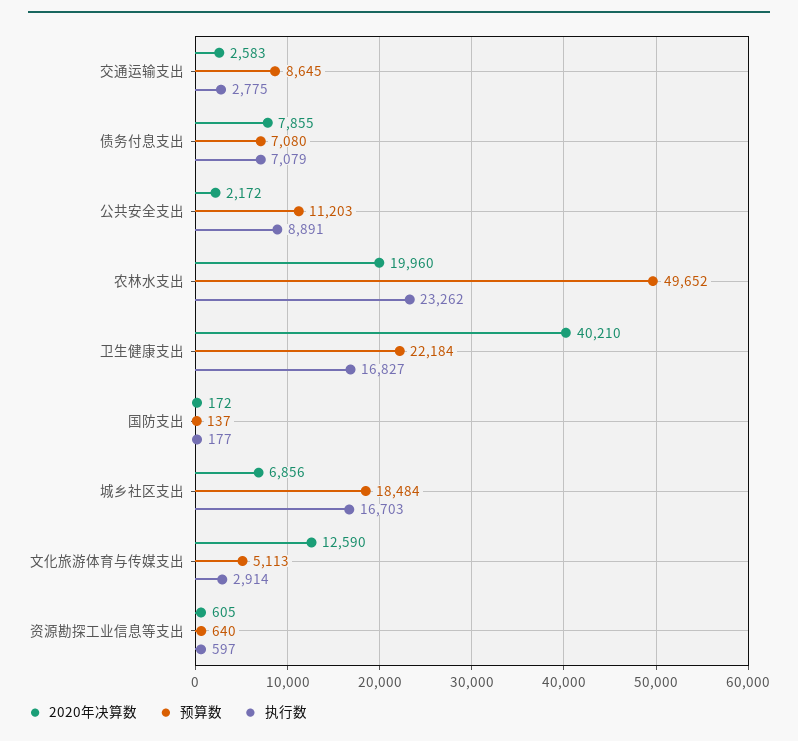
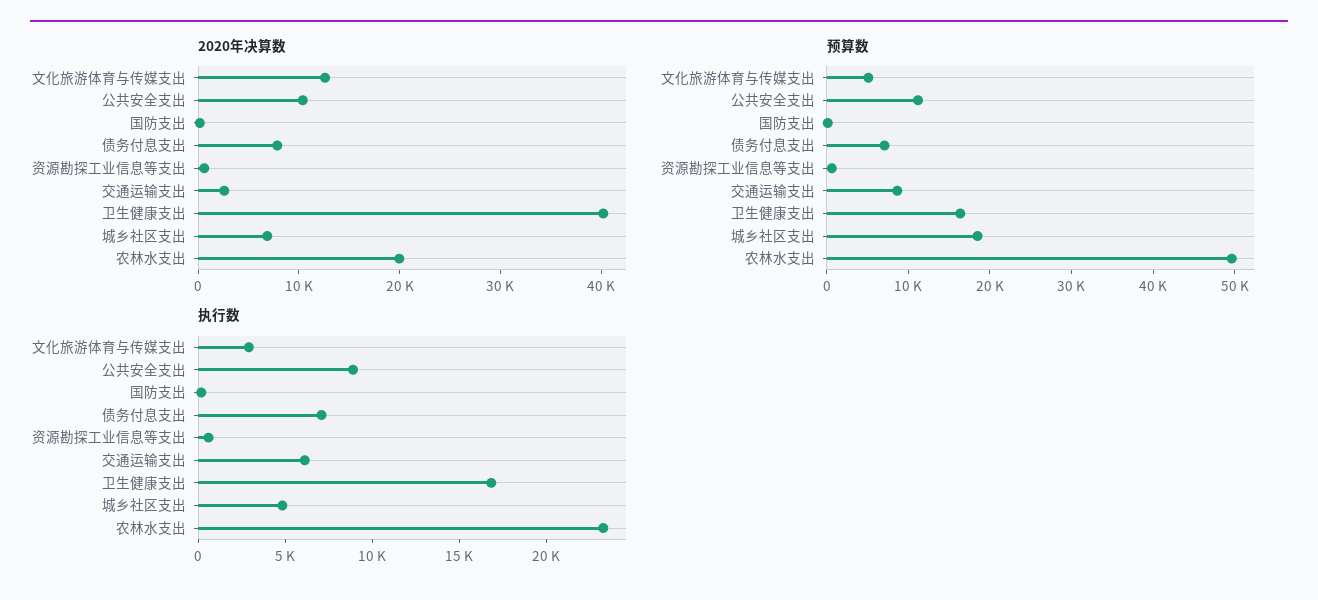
执行数, 交通运输支出: 2775 -> 6000
2020年决算数, 公共安全支出: 2172 -> 10000
预算数, 卫生健康支出: 22184 -> 16000
执行数, 城乡社区支出: 16703 -> 5000

